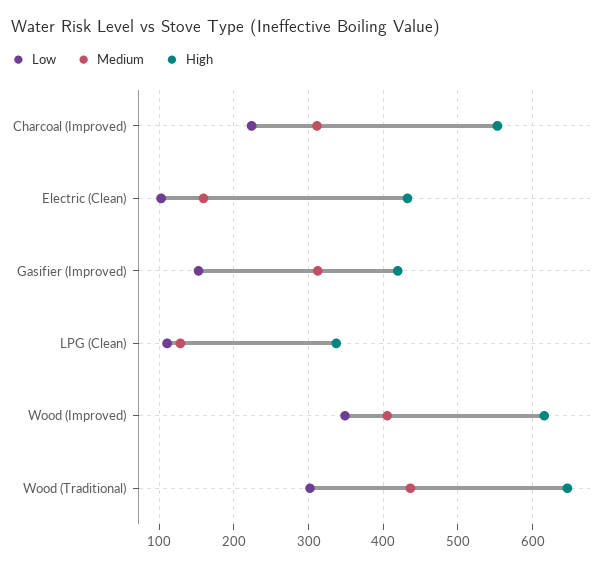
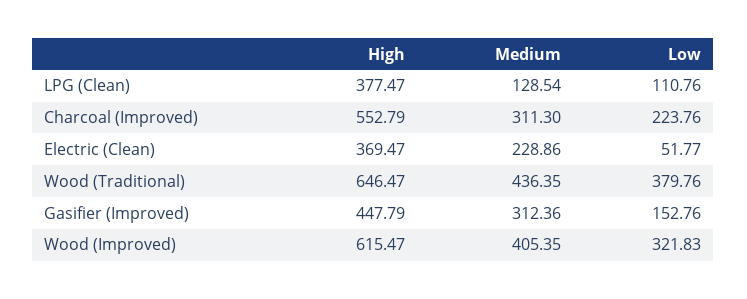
Low, Electric (Clean): 100 -> 51.77
Medium, Electric (Clean): 160 -> 228.86
High, Electric (Clean): 430 -> 369.47
High, Gasifier (Improved): 420 -> 447.79
High, LPG (Clean): 340 -> 377.47
Low, Wood (Improved): 350 -> 321.83
Low, Wood (Traditional): 300 -> 379.76

